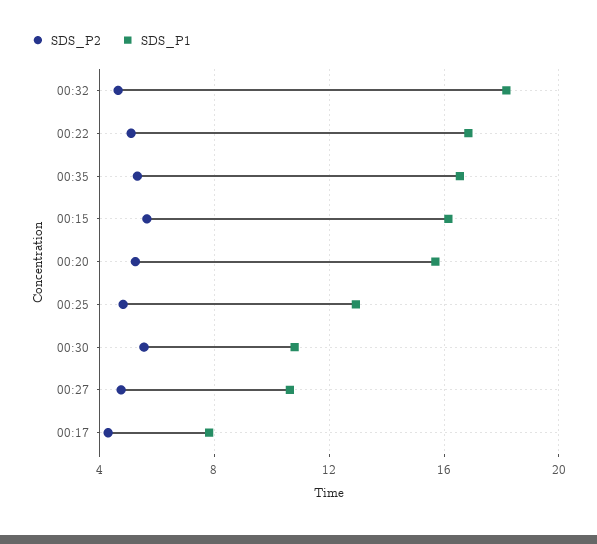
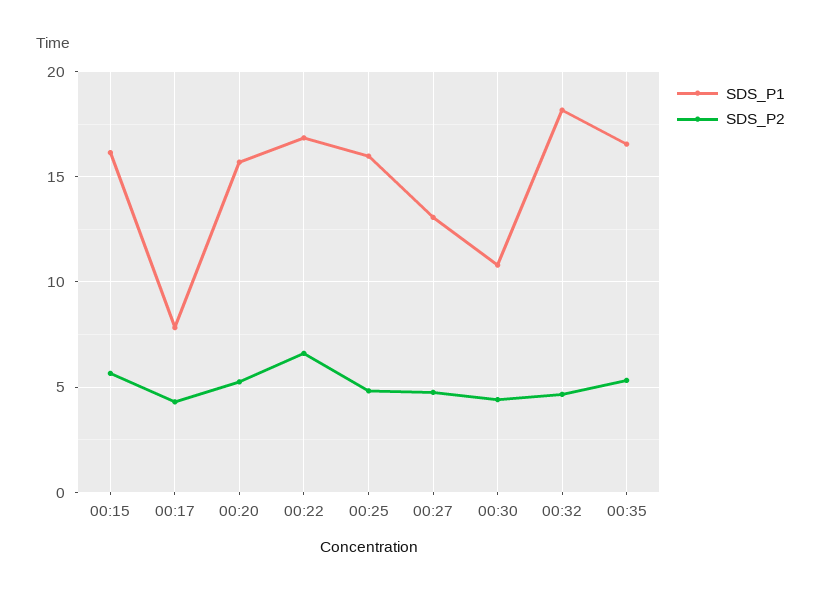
SDS_P2, 00:22: 5 -> 6.5
SDS_P1, 00:25: 13 -> 16
SDS_P2, 00:30: 5.5 -> 4.5
SDS_P1, 00:27: 10.5 -> 13

